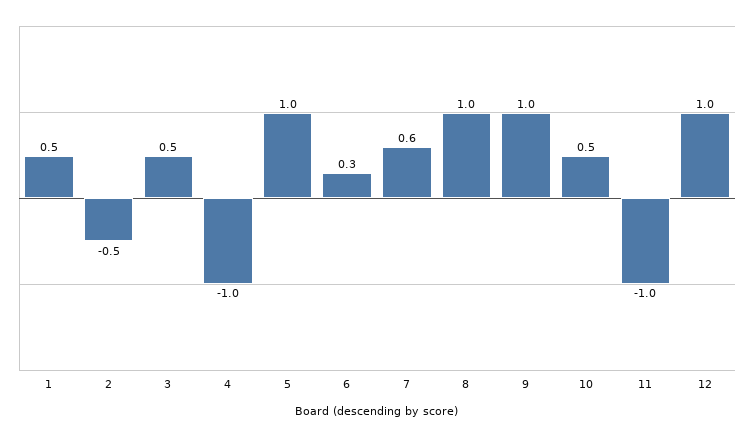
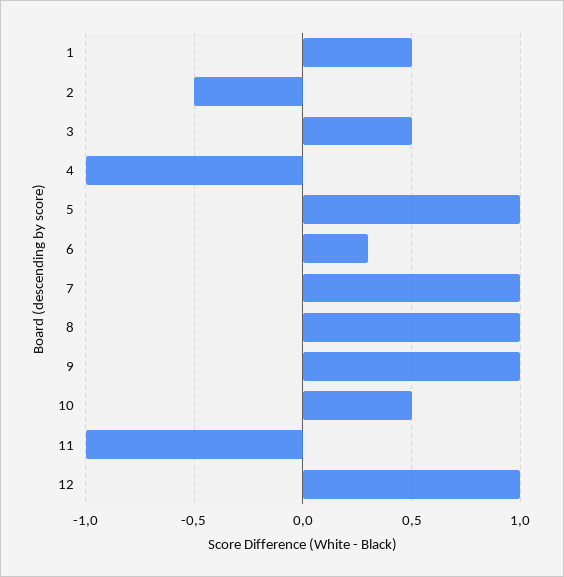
7: 0.6 -> 1

